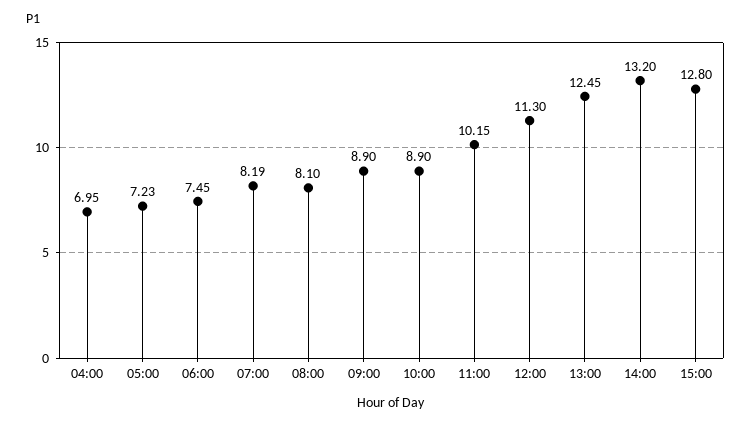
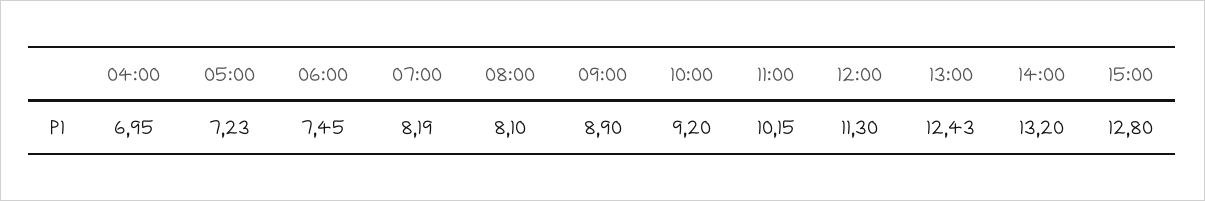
10:00: 8.9 -> 9.2
13:00: 12.45 -> 12.43

